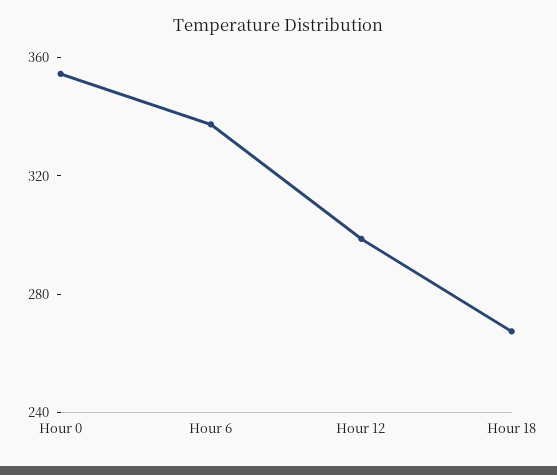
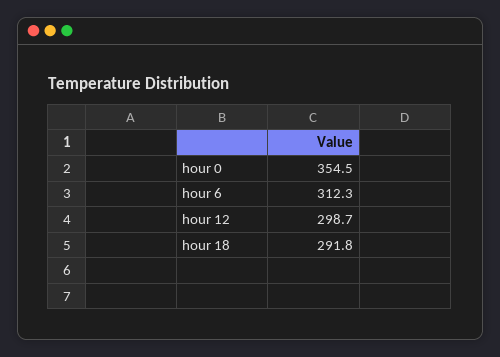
Hour 6: 340 -> 312.3
Hour 18: 270 -> 291.8

